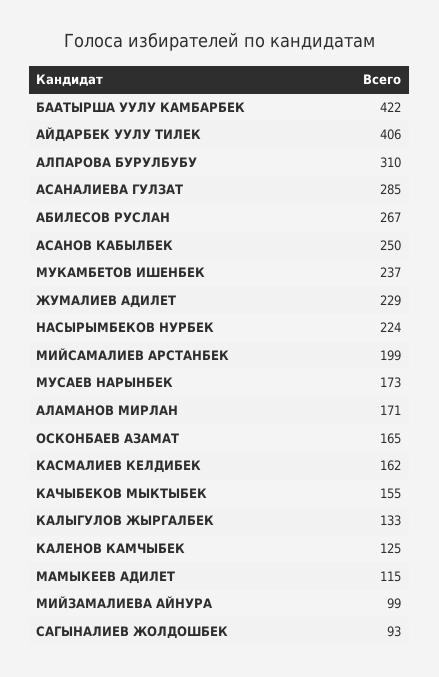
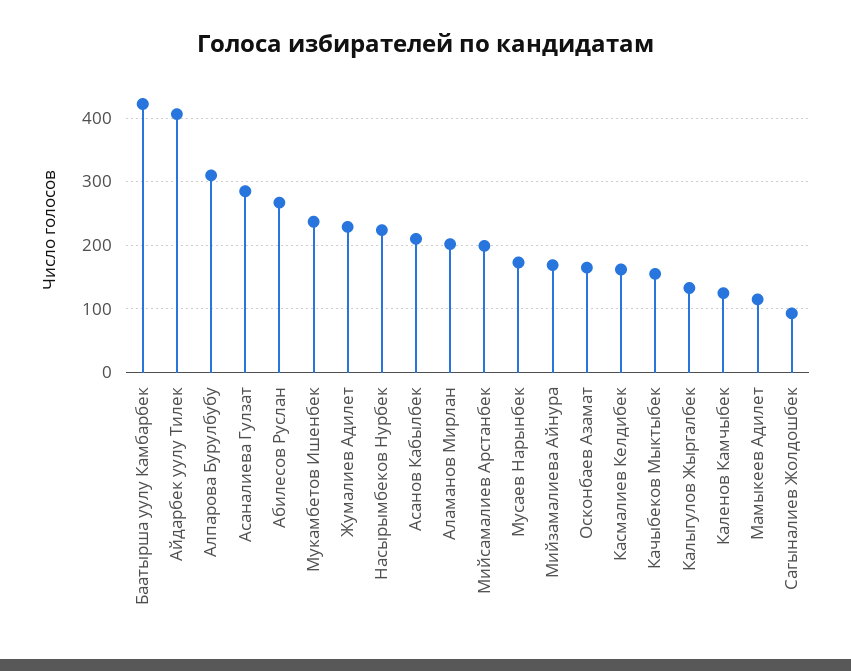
АСАНОВ КАБЫЛБЕК: 250 -> 210
АЛАМАНОВ МИРЛАН: 171 -> 200
МИЙЗАМАЛИЕВА АЙНУРА: 99 -> 170

